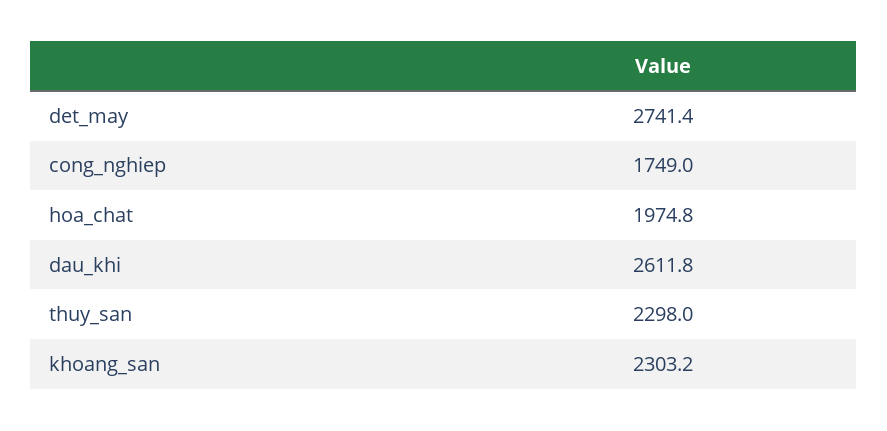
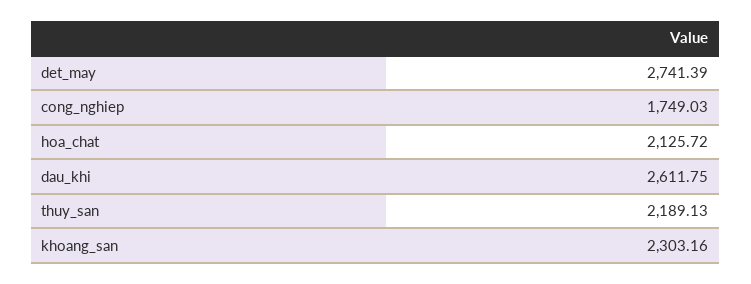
hoa_chat: 1974.8 -> 2125.72
thuy_san: 2298 -> 2189.13

